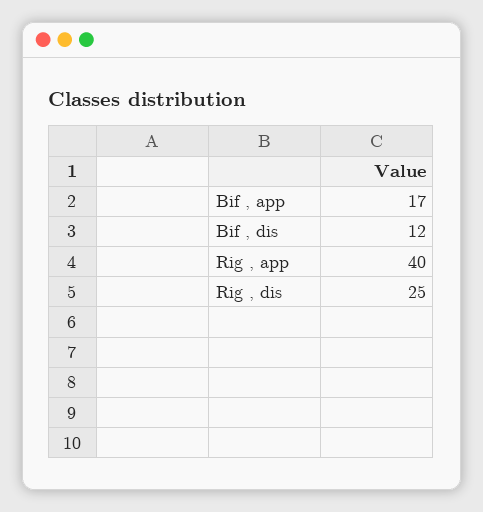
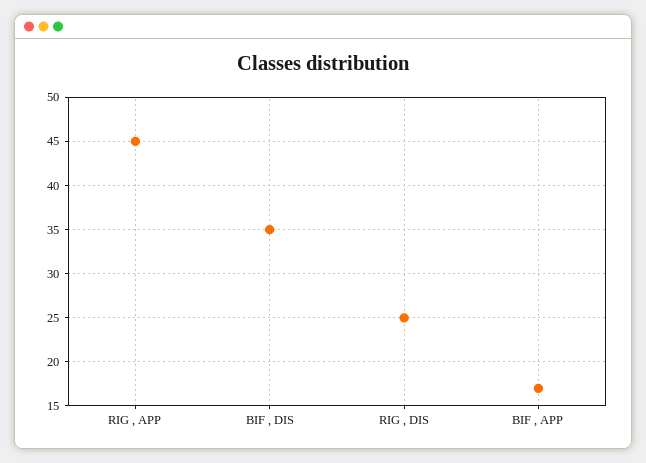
Bif , dis: 12 -> 35
Rig , app: 40 -> 45

